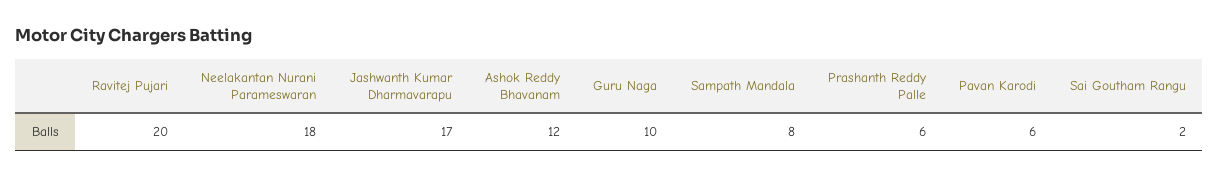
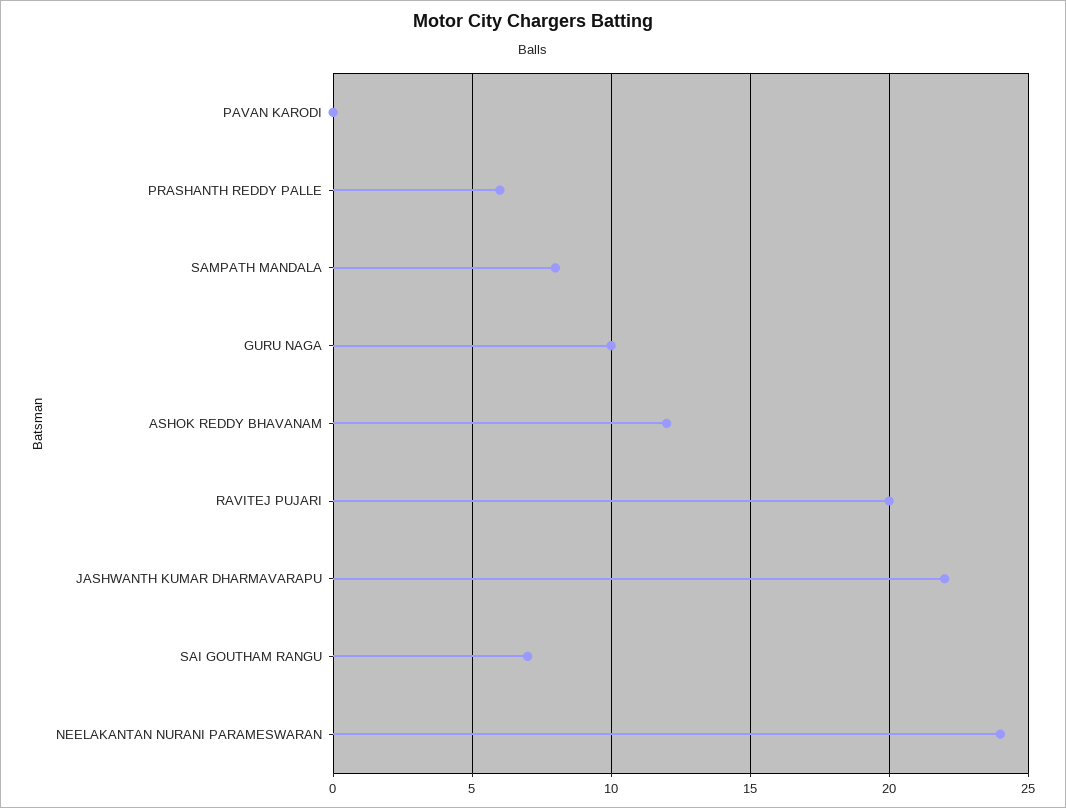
Neelakantan Nurani Parameswaran: 18 -> 24
Jashwanth Kumar Dharmavarapu: 17 -> 22
Pavan Karodi: 6 -> 0
Sai Goutham Rangu: 2 -> 7

